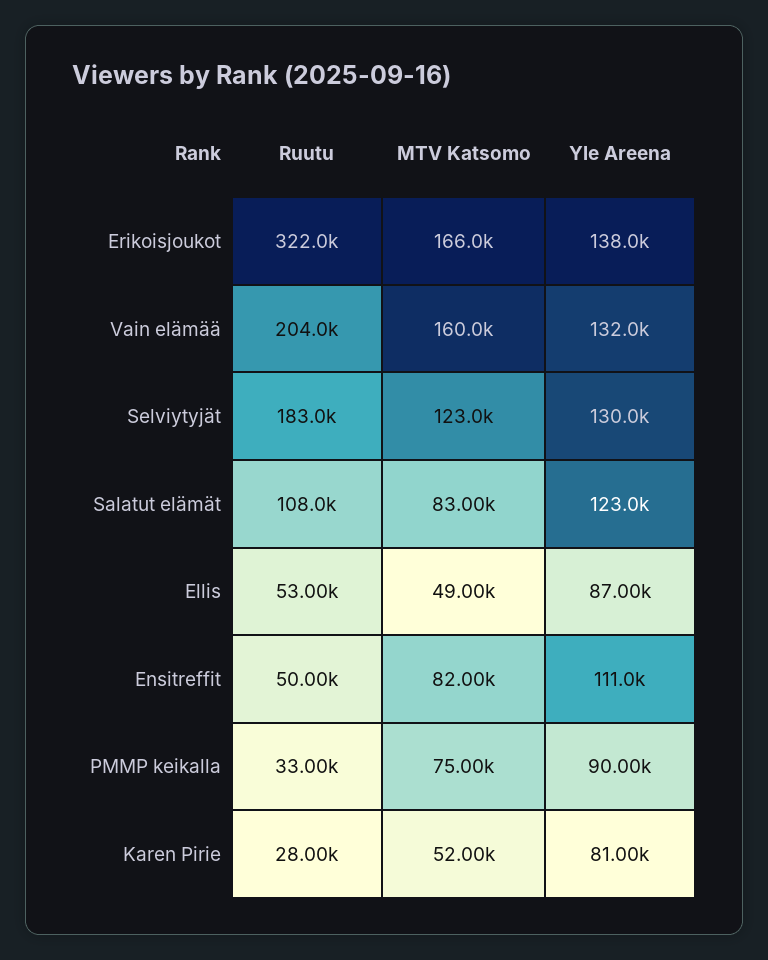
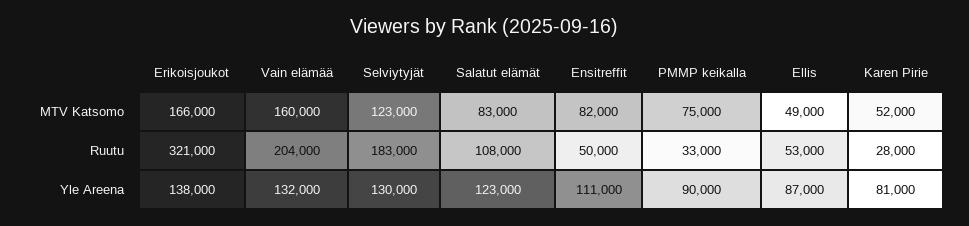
Ruutu, Erikoisjoukot: 322000 -> 321000

